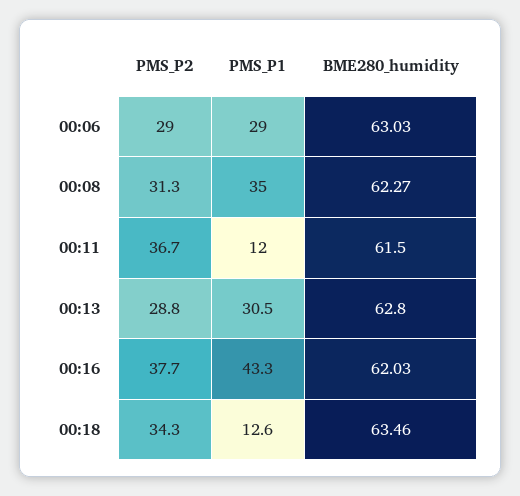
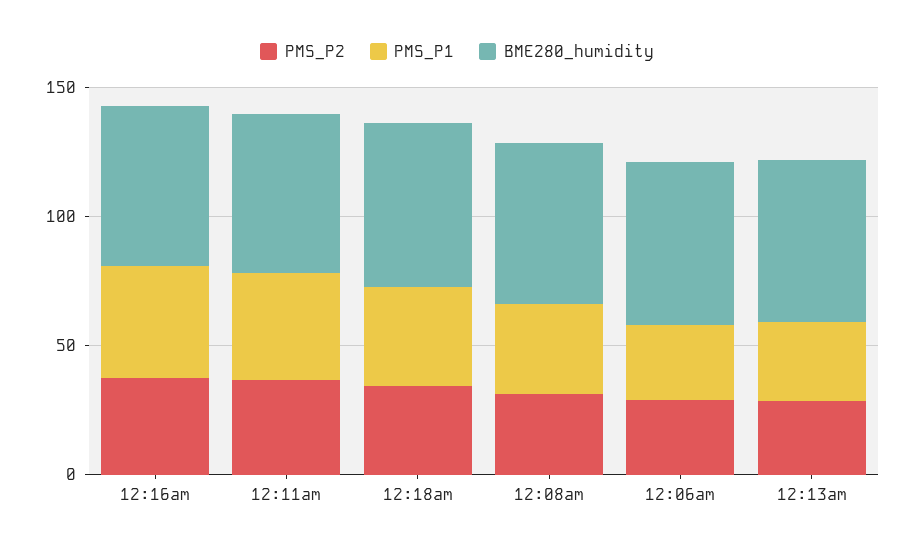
PMS_P1, 00:11: 12 -> 40
PMS_P1, 00:18: 12.6 -> 40

